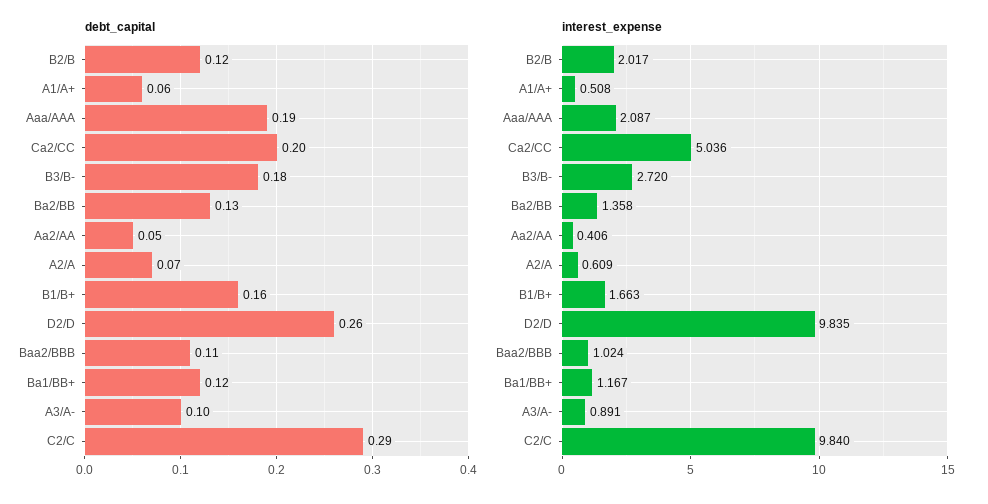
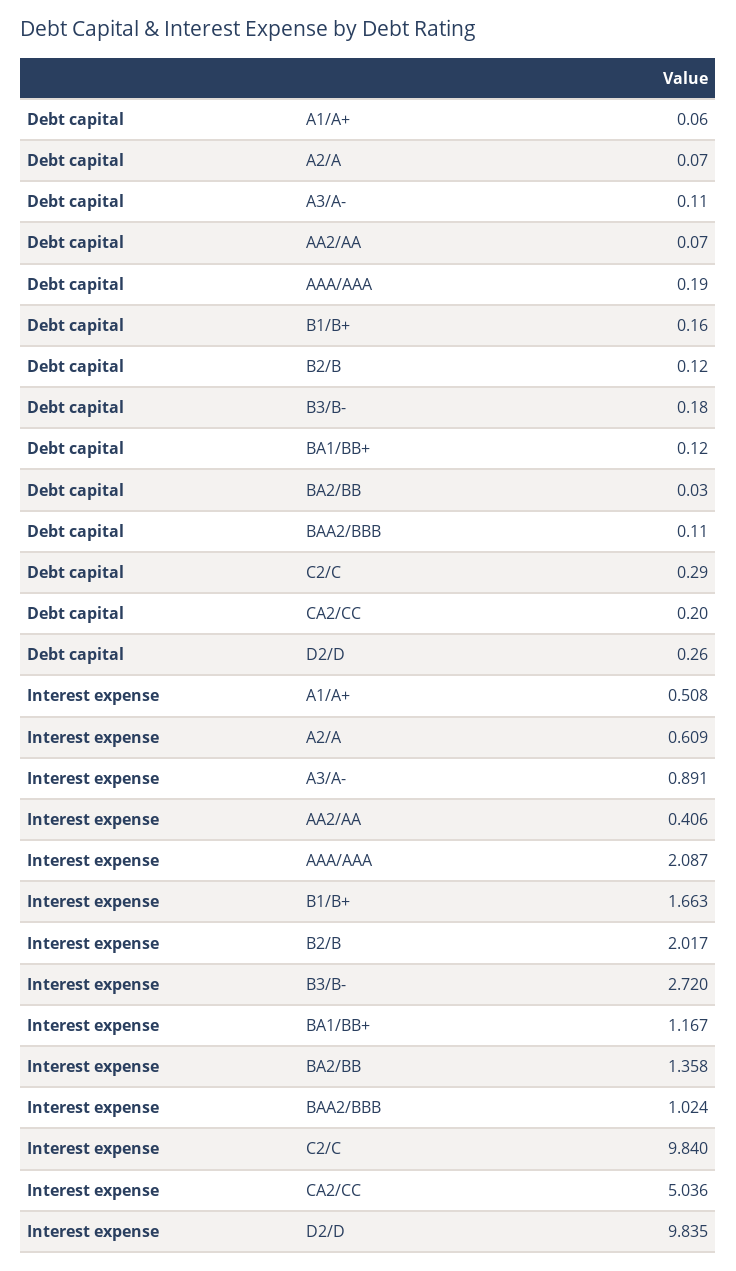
debt_capital, Ba2/BB: 0.13 -> 0.03
debt_capital, Aa2/AA: 0.05 -> 0.07
debt_capital, A3/A-: 0.1 -> 0.11

